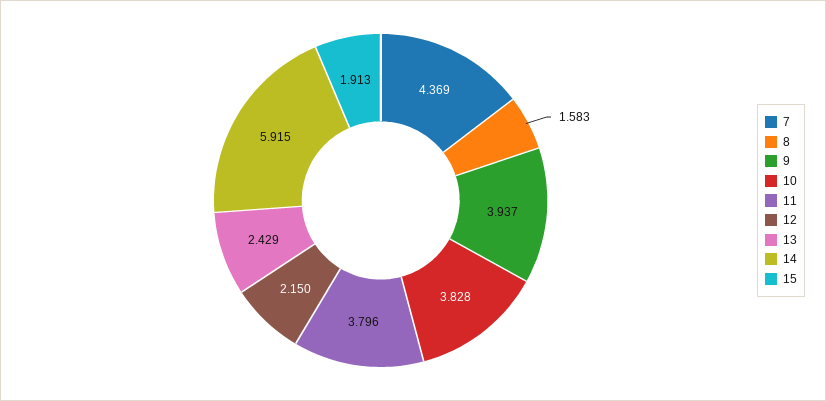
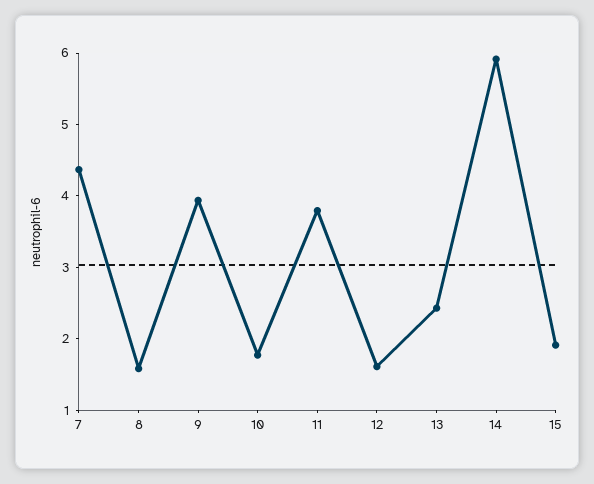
10: 3.828 -> 1.8
12: 2.15 -> 1.6

